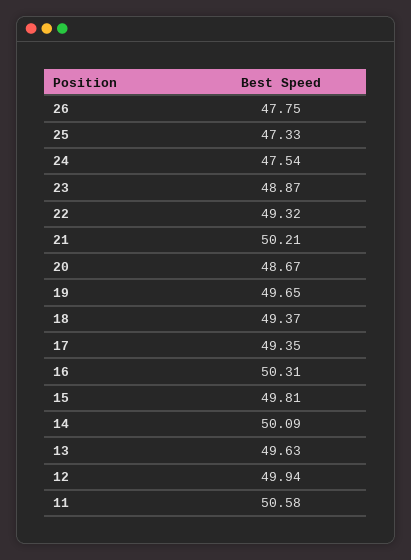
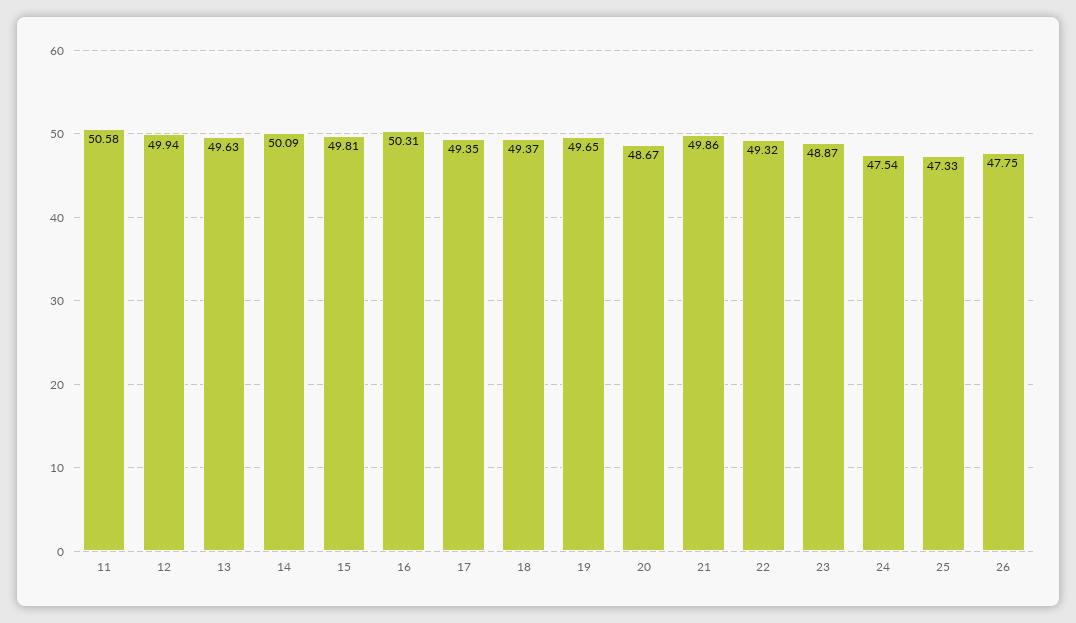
21: 50.21 -> 49.86

